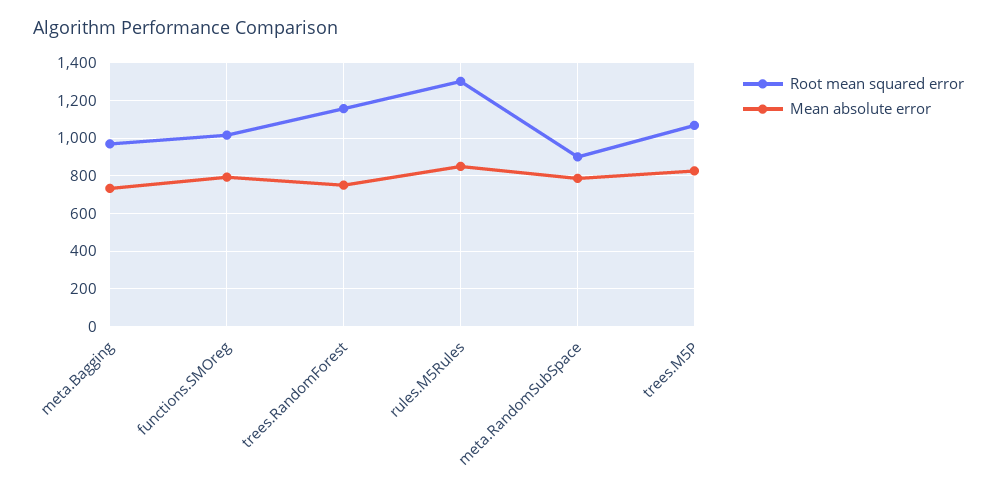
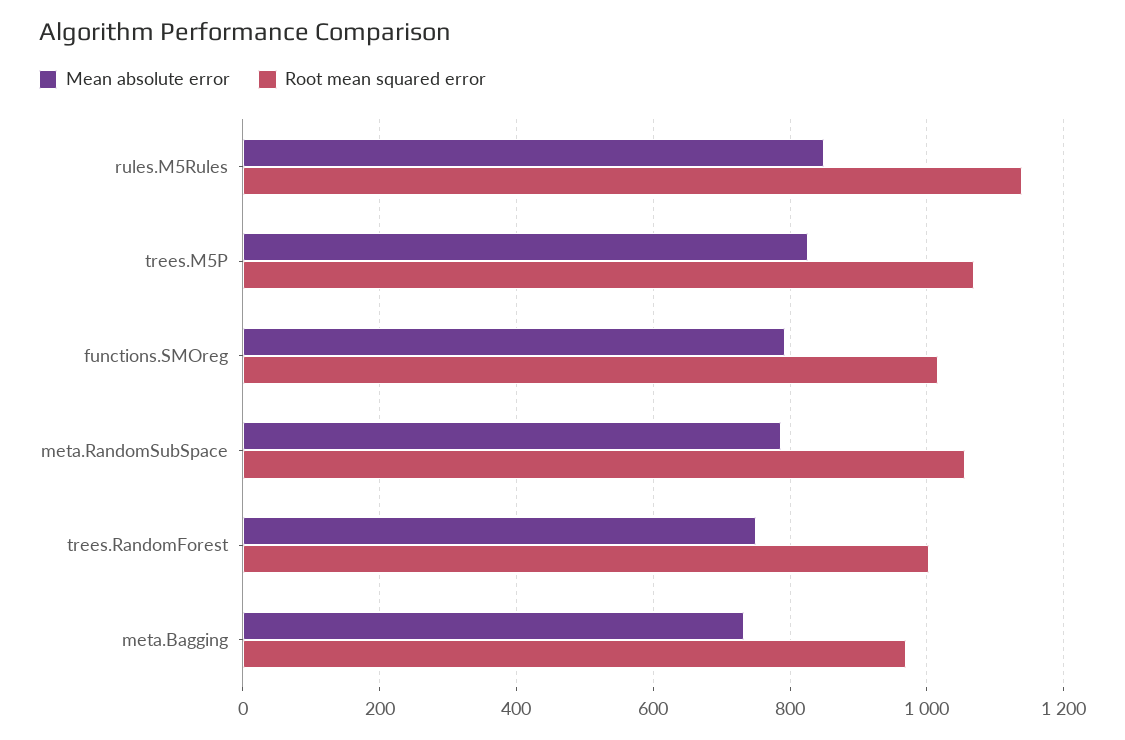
Root mean squared error, trees.RandomForest: 1150 -> 1000
Root mean squared error, rules.M5Rules: 1300 -> 1140
Root mean squared error, meta.RandomSubSpace: 900 -> 1060

